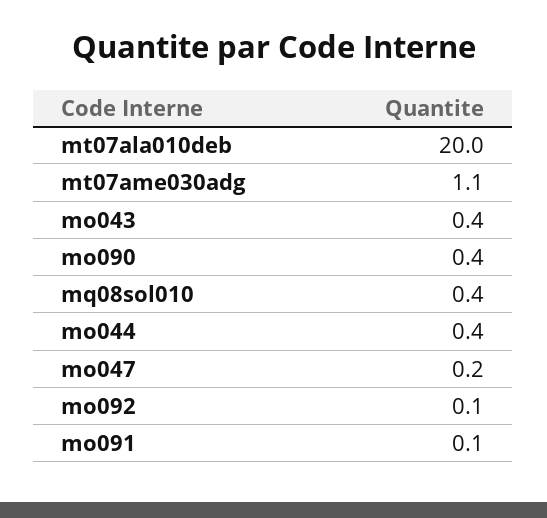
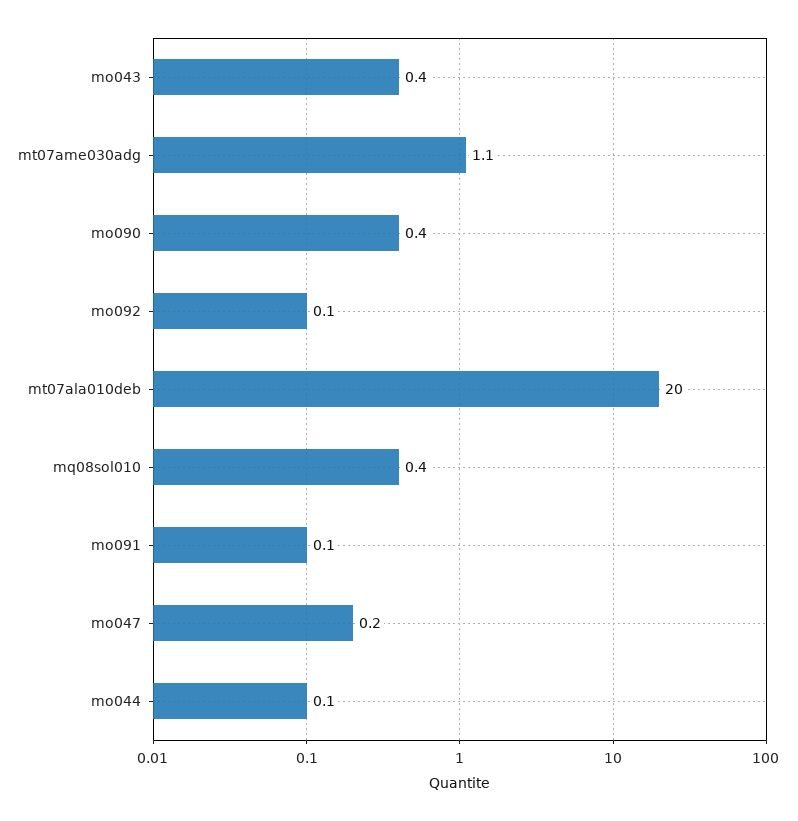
mo044: 0.4 -> 0.1

